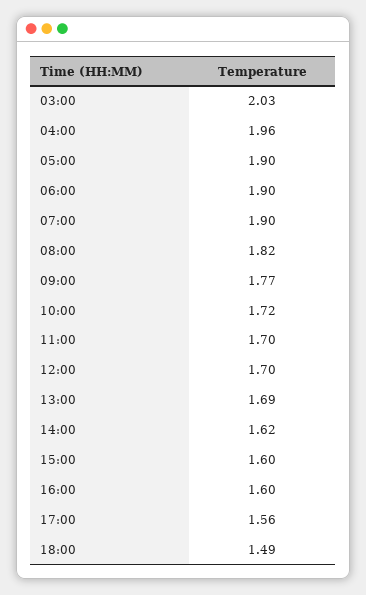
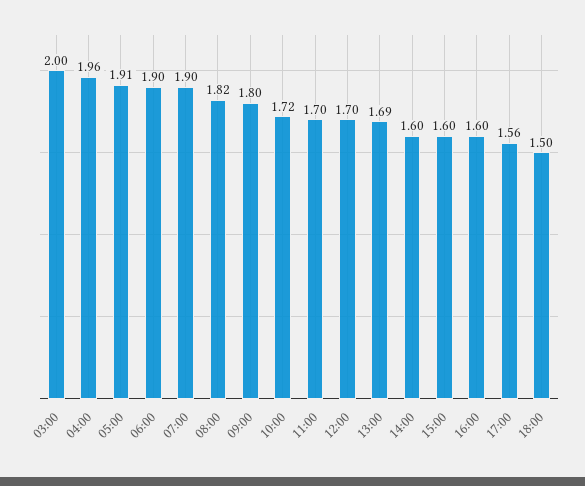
03:00: 2.03 -> 2
05:00: 1.9 -> 1.91
09:00: 1.77 -> 1.8
14:00: 1.62 -> 1.6
18:00: 1.49 -> 1.5

